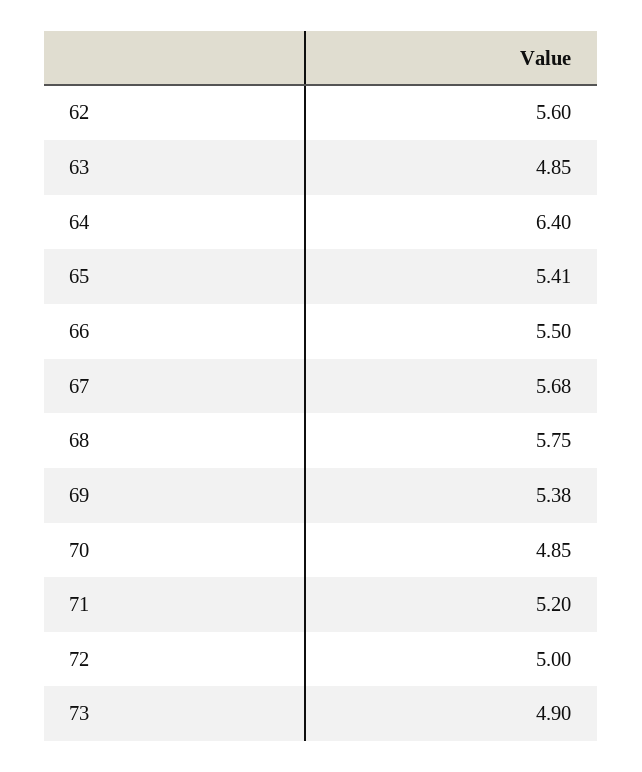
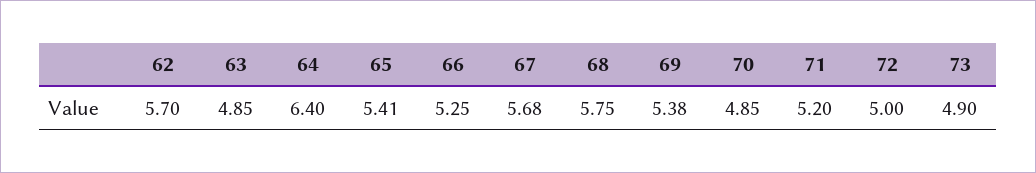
62: 5.6 -> 5.7
66: 5.5 -> 5.25

